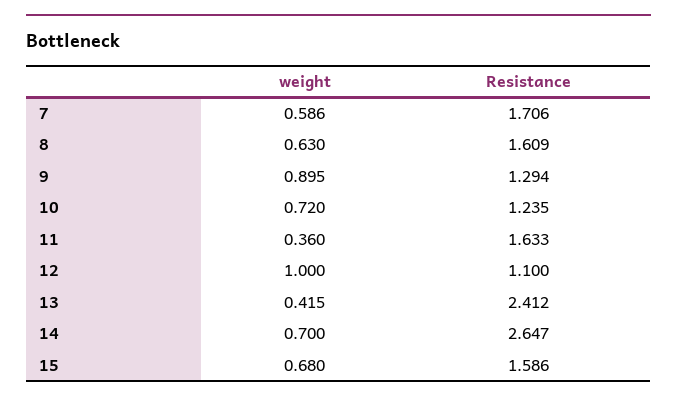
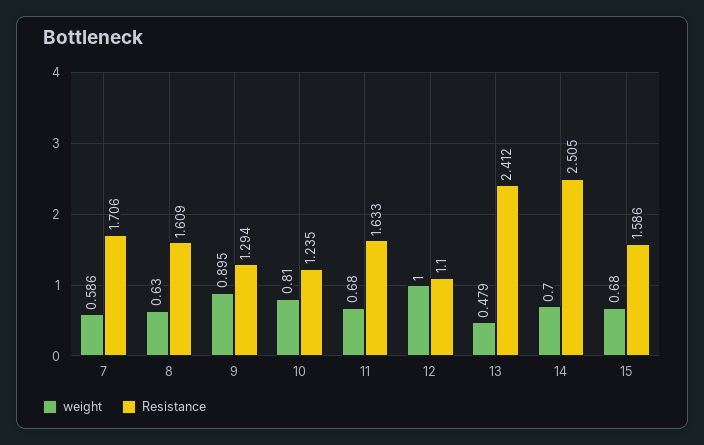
weight, 10: 0.72 -> 0.81
weight, 11: 0.36 -> 0.68
weight, 13: 0.415 -> 0.479
Resistance, 14: 2.647 -> 2.505

